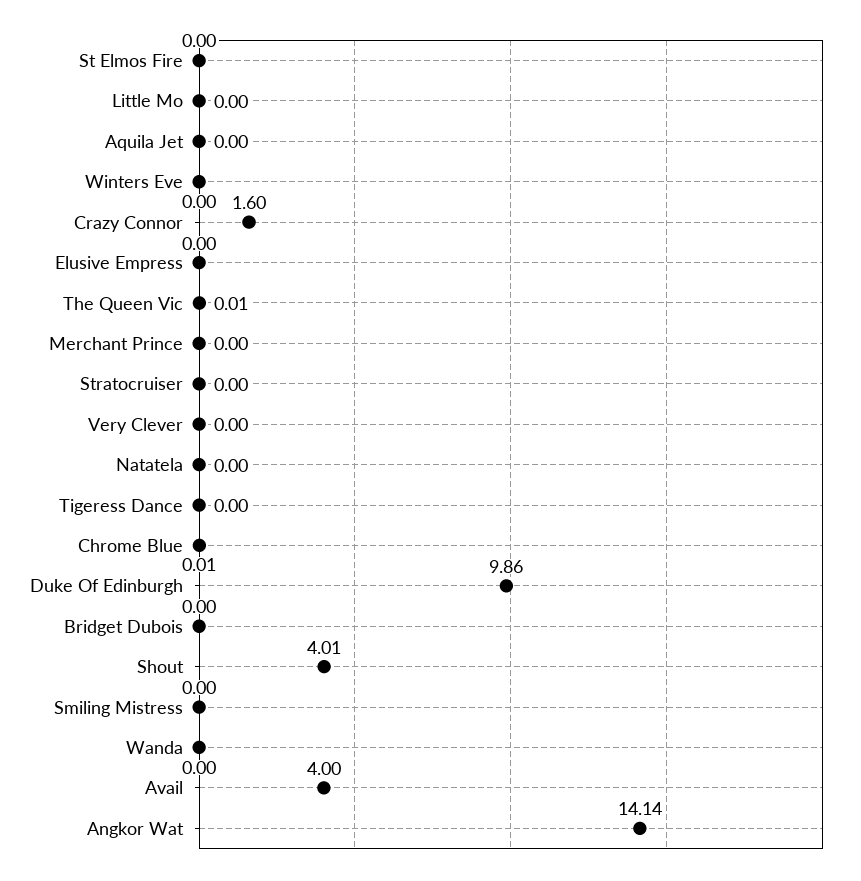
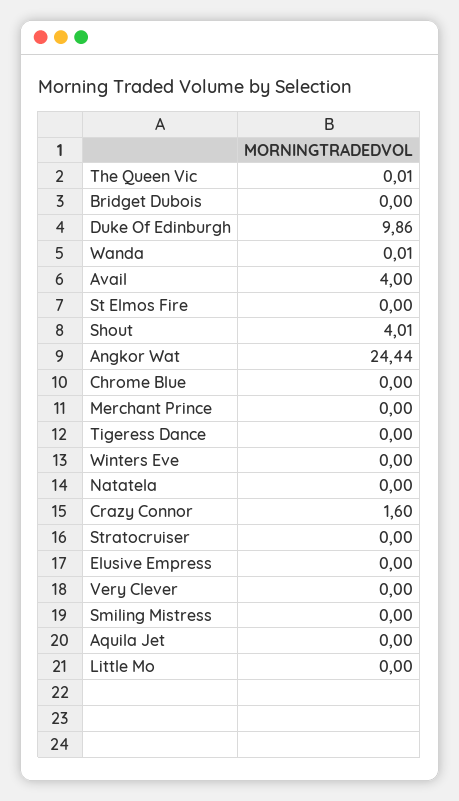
Chrome Blue: 0.01 -> 0
Wanda: 0 -> 0.01
Angkor Wat: 14.14 -> 24.44

